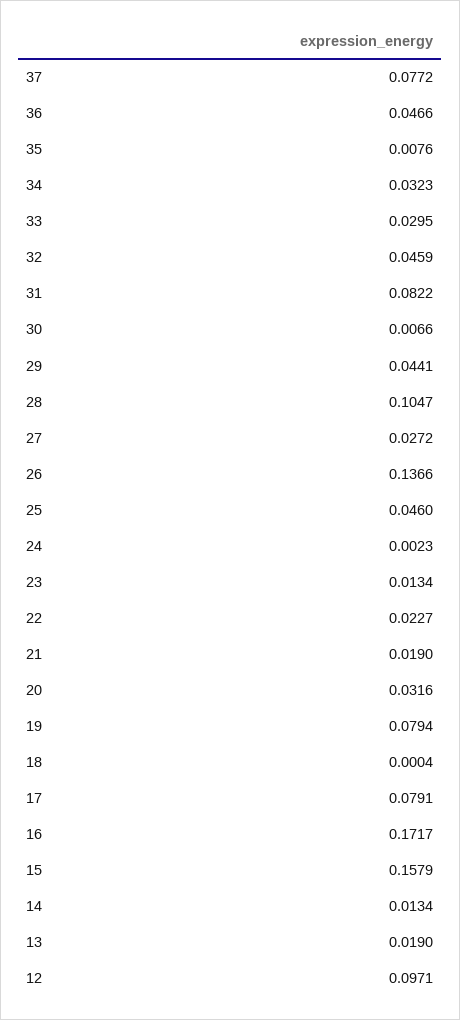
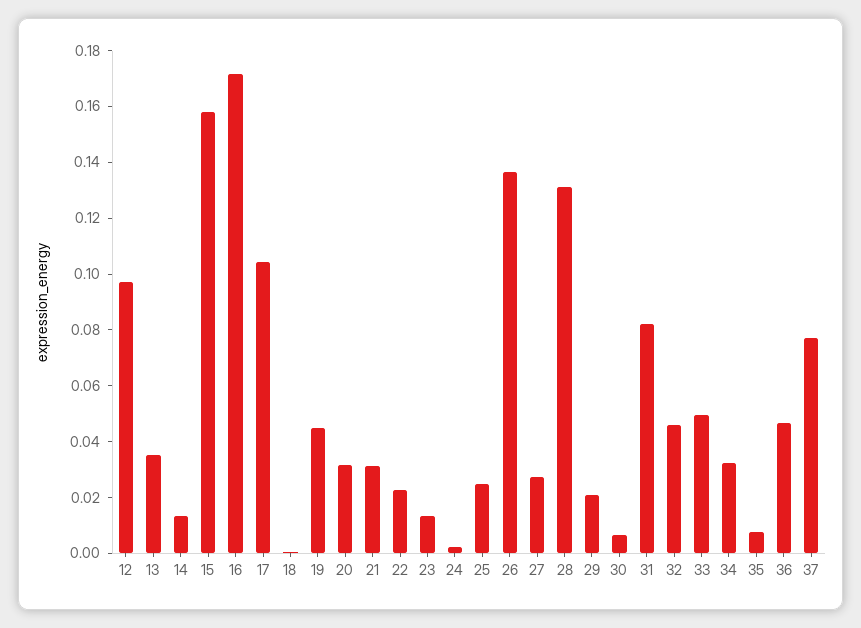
33: 0.0295 -> 0.05
29: 0.0441 -> 0.02
28: 0.1047 -> 0.13
25: 0.046 -> 0.025
21: 0.019 -> 0.03
19: 0.0794 -> 0.045
17: 0.0791 -> 0.105
13: 0.019 -> 0.035

